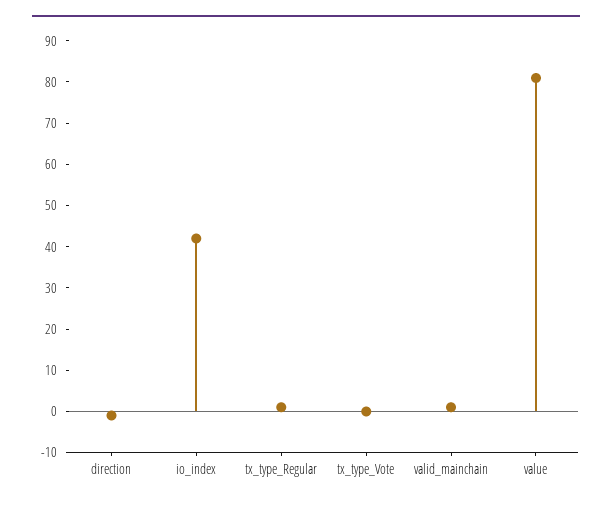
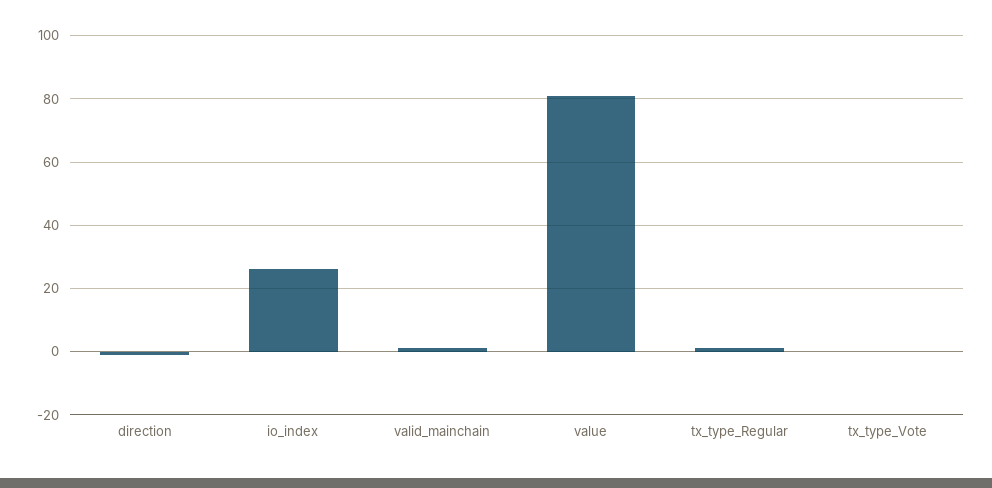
io_index: 42 -> 26

